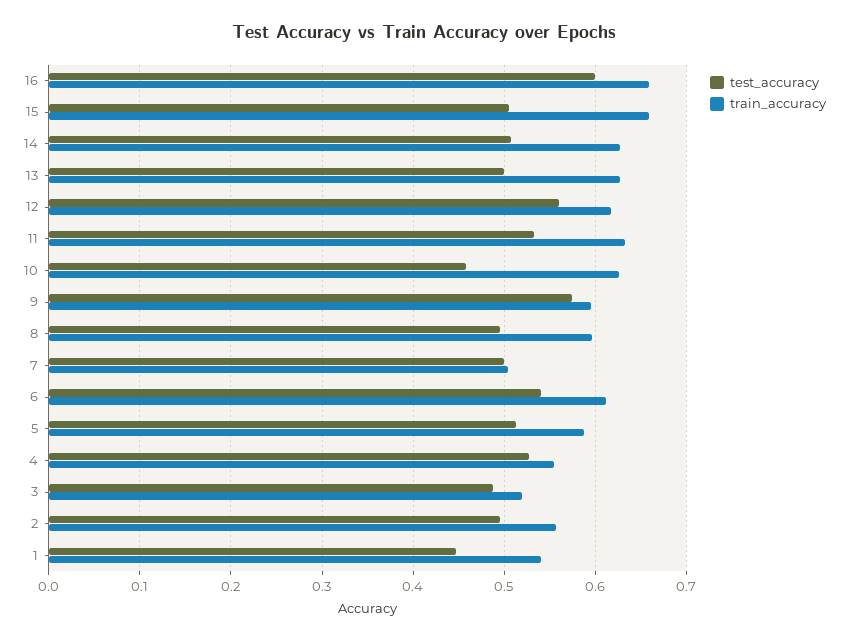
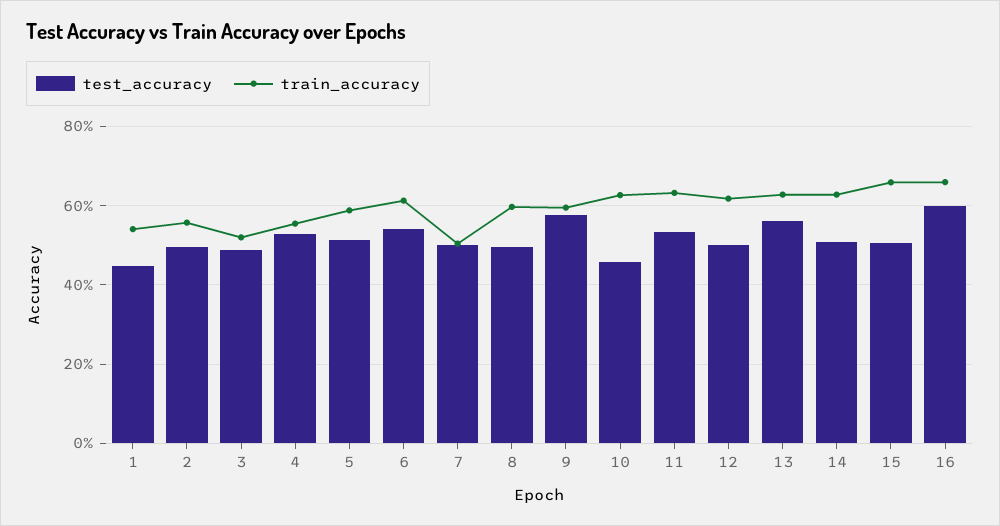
test_accuracy, 13: 0.5 -> 0.56
test_accuracy, 12: 0.56 -> 0.5

